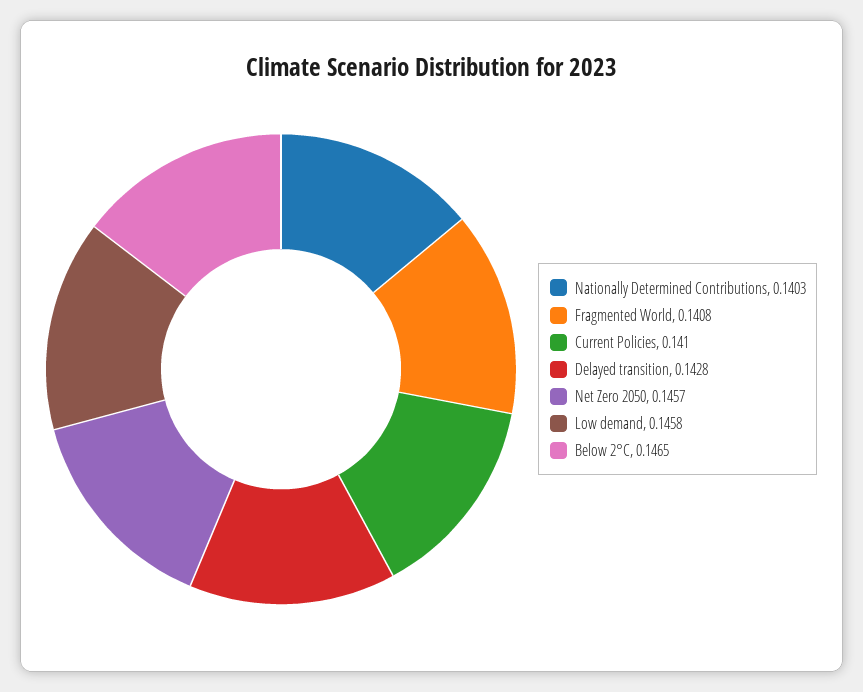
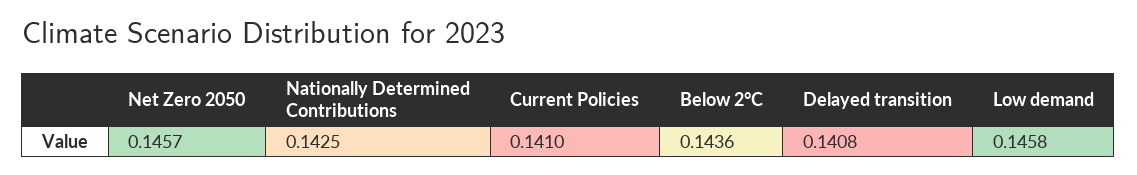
Nationally Determined Contributions: 0.1403 -> 0.1425
Fragmented World: 0.1408 -> none
Delayed transition: 0.1428 -> 0.1408
Below 2°C: 0.1465 -> 0.1436

